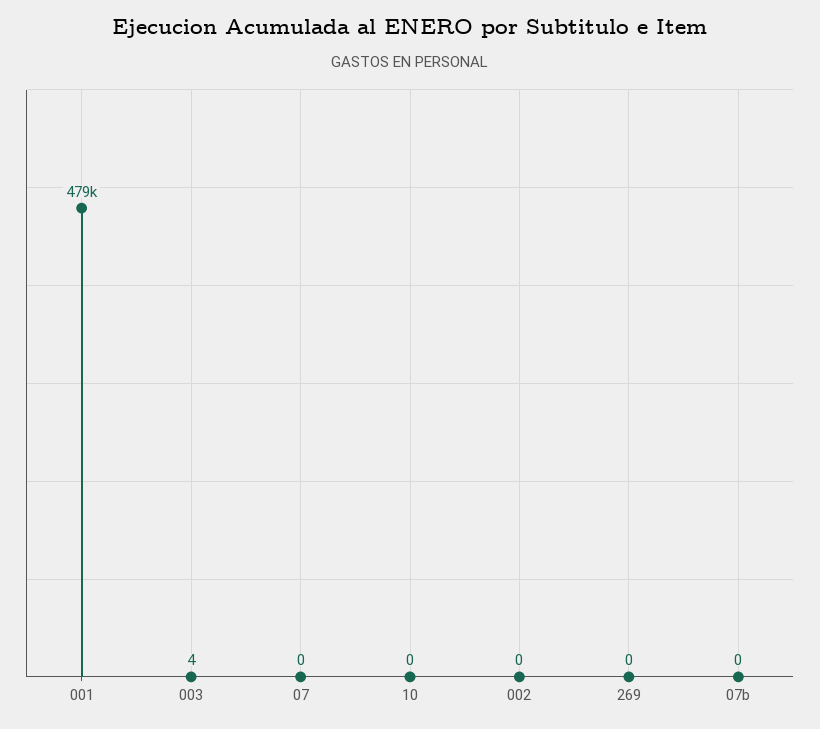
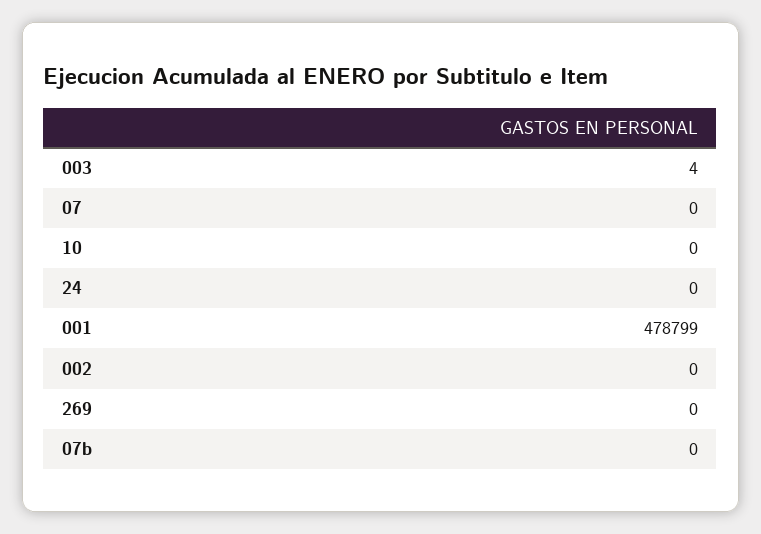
24: none -> 0

